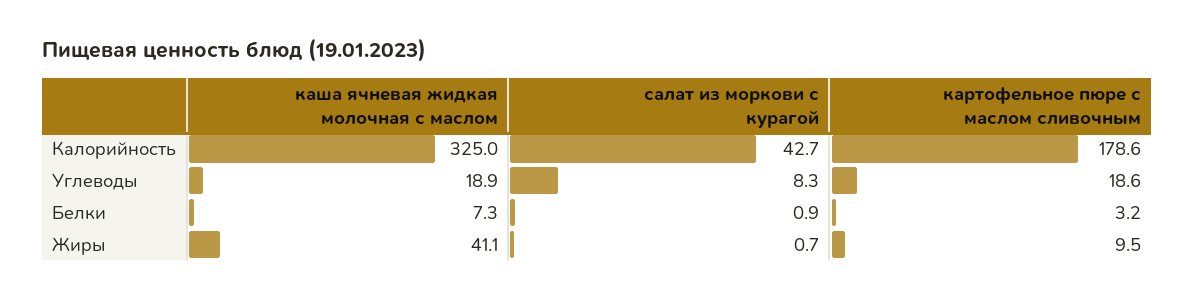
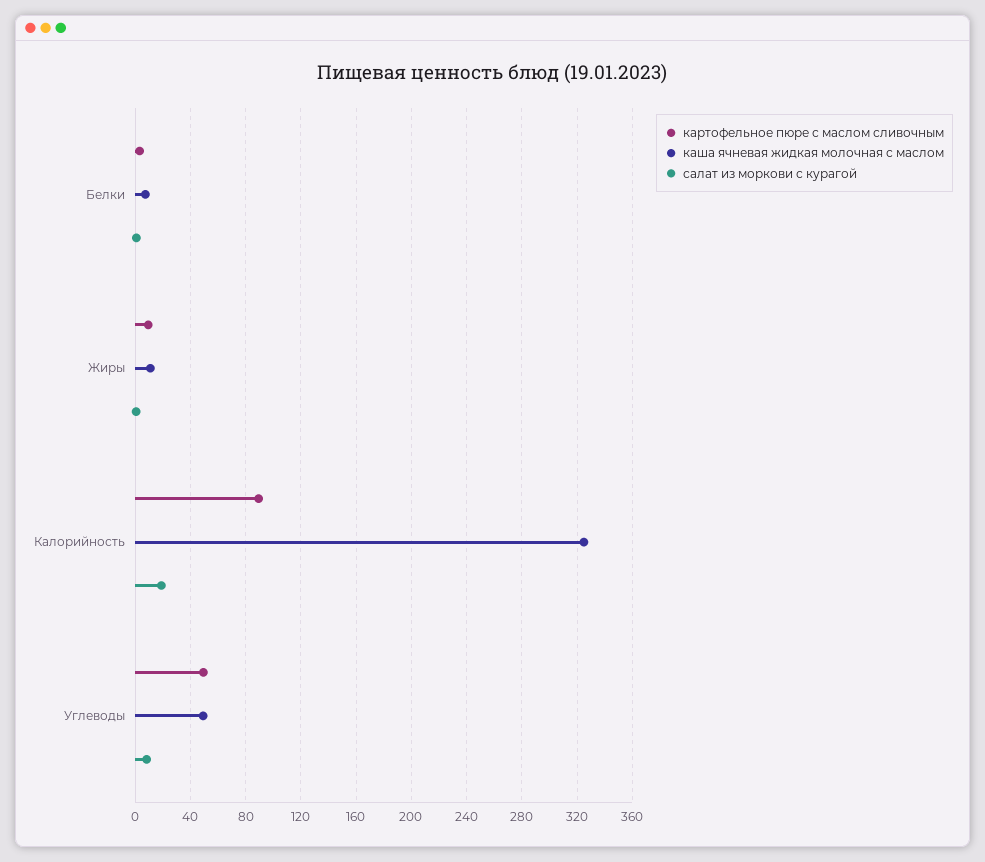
салат из моркови с курагой, Калорийность: 42.7 -> 20
картофельное пюре с маслом сливочным, Калорийность: 178.6 -> 90
каша ячневая жидкая молочная с маслом, Углеводы: 18.9 -> 50
картофельное пюре с маслом сливочным, Углеводы: 18.6 -> 50
каша ячневая жидкая молочная с маслом, Жиры: 41.1 -> 10

